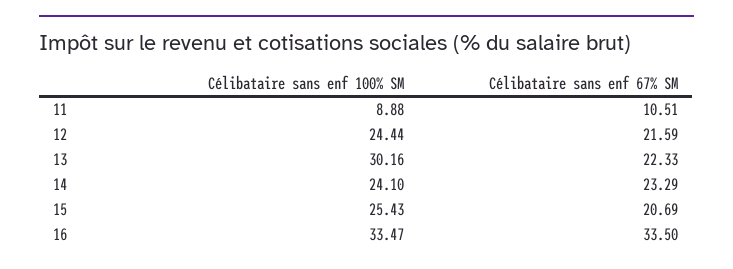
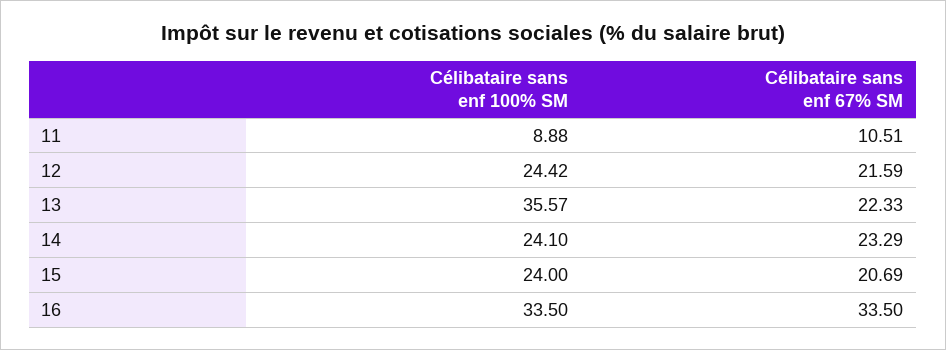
Célibataire sans enf 100% SM, 12: 24.44 -> 24.42
Célibataire sans enf 100% SM, 13: 30.16 -> 35.57
Célibataire sans enf 100% SM, 15: 25.43 -> 24
Célibataire sans enf 100% SM, 16: 33.47 -> 33.5

